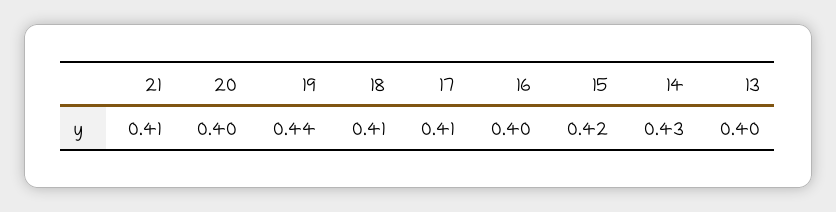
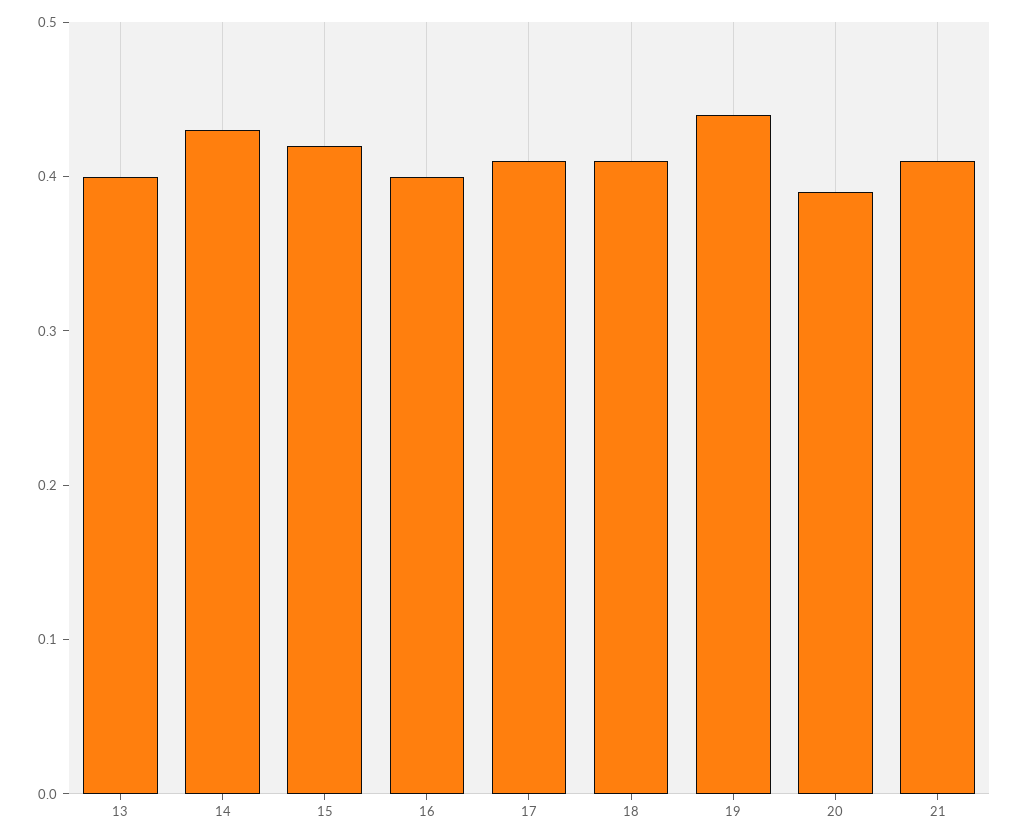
20: 0.4 -> 0.39

